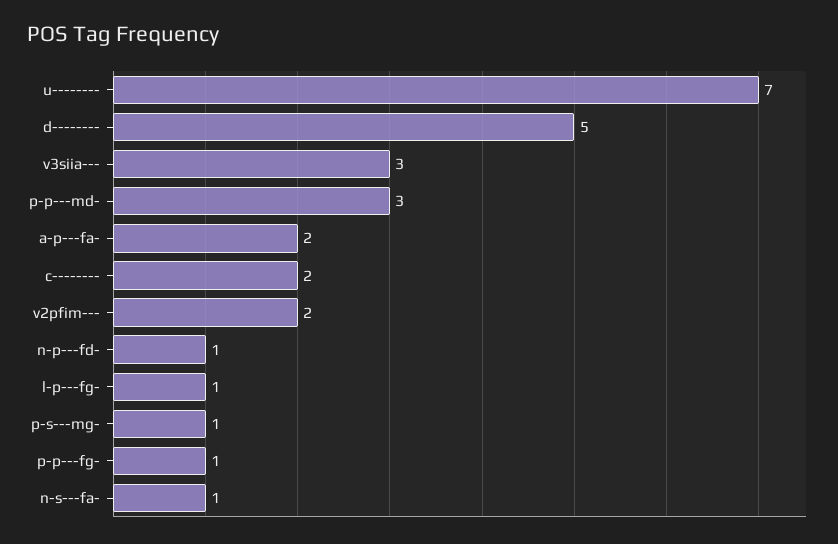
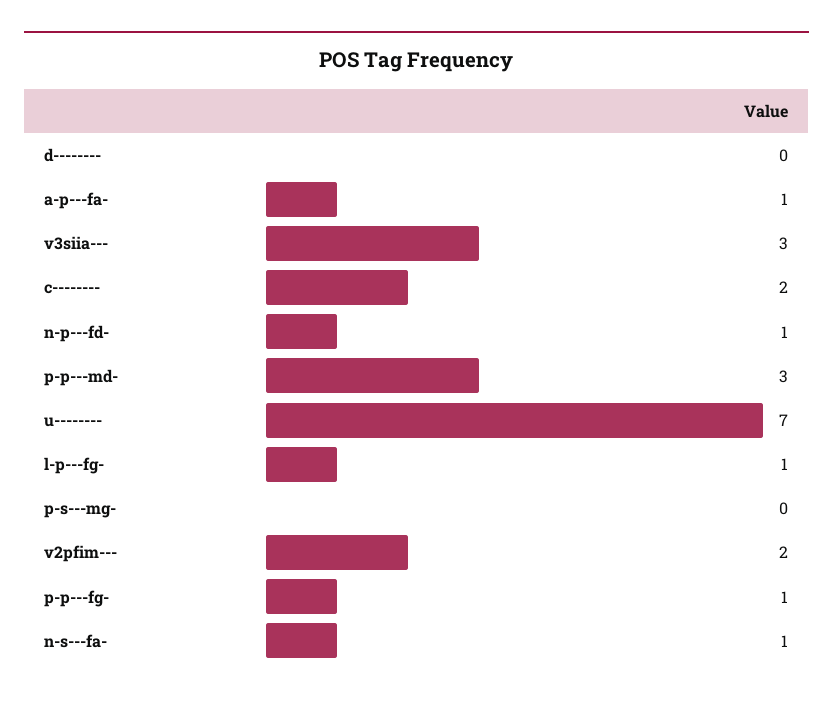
d--------: 5 -> 0
a-p---fa-: 2 -> 1
p-s---mg-: 1 -> 0

